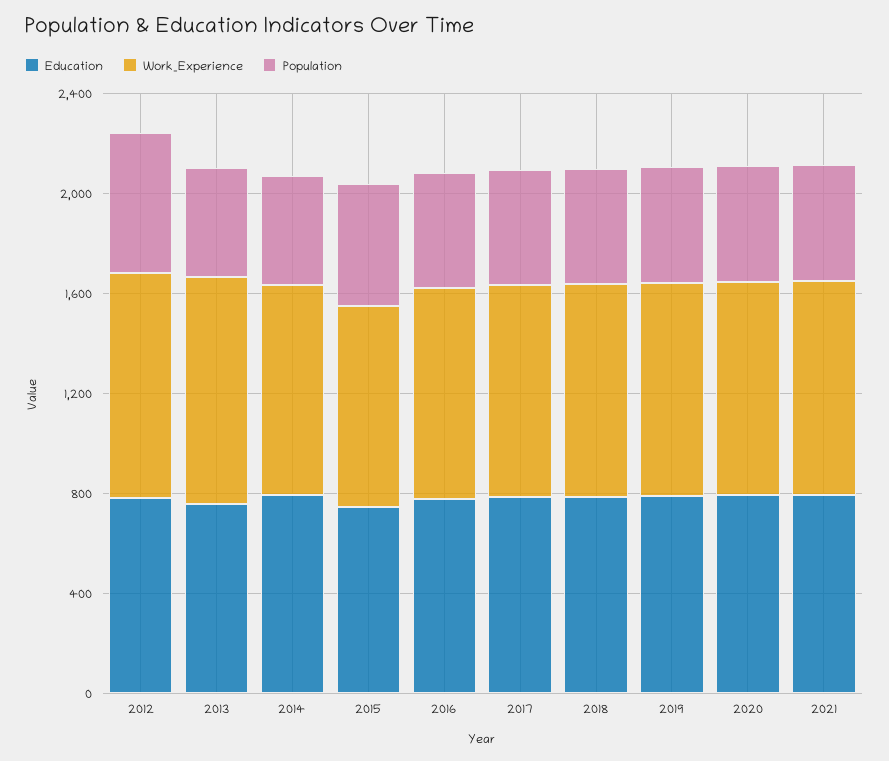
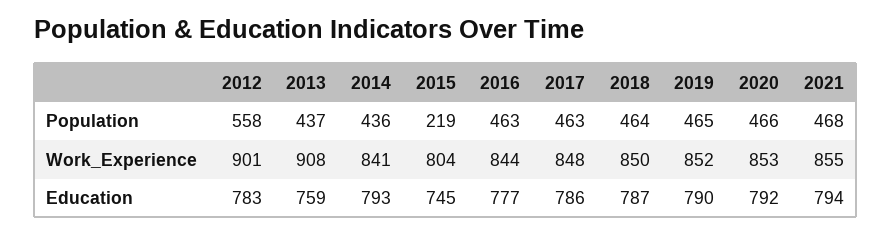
Population, 2015: 500 -> 219

